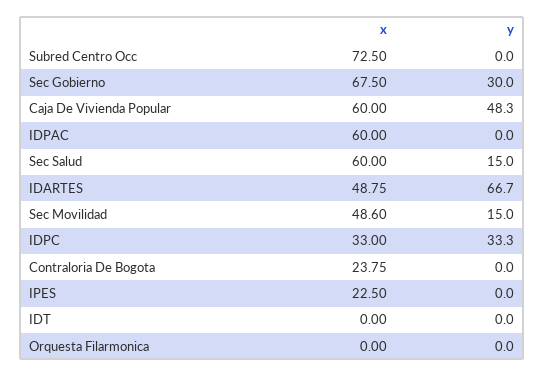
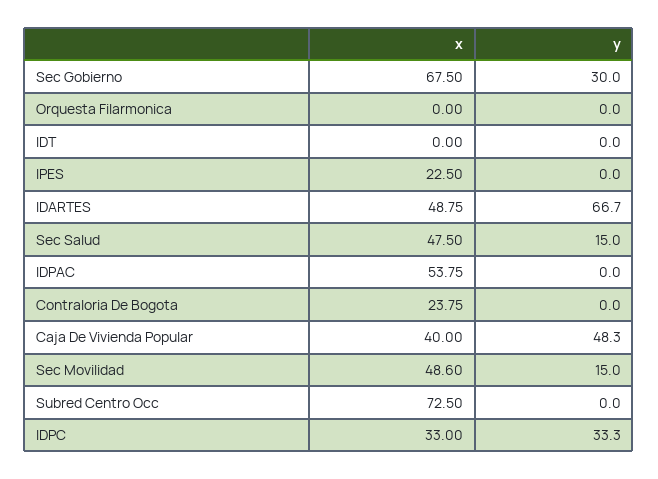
x, Caja De Vivienda Popular: 60 -> 40
x, IDPAC: 60 -> 53.75
x, Sec Salud: 60 -> 47.5

